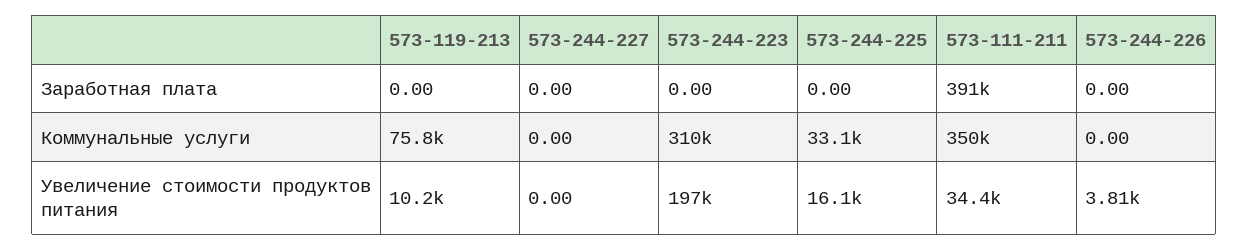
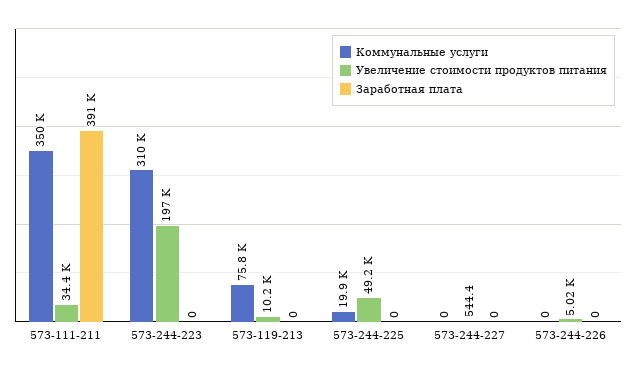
Коммунальные услуги, 573-244-225: 33100 -> 19900
Увеличение стоимости продуктов питания, 573-244-227: 0 -> 544.4
Увеличение стоимости продуктов питания, 573-244-225: 16100 -> 49200
Увеличение стоимости продуктов питания, 573-244-226: 3810 -> 5020

